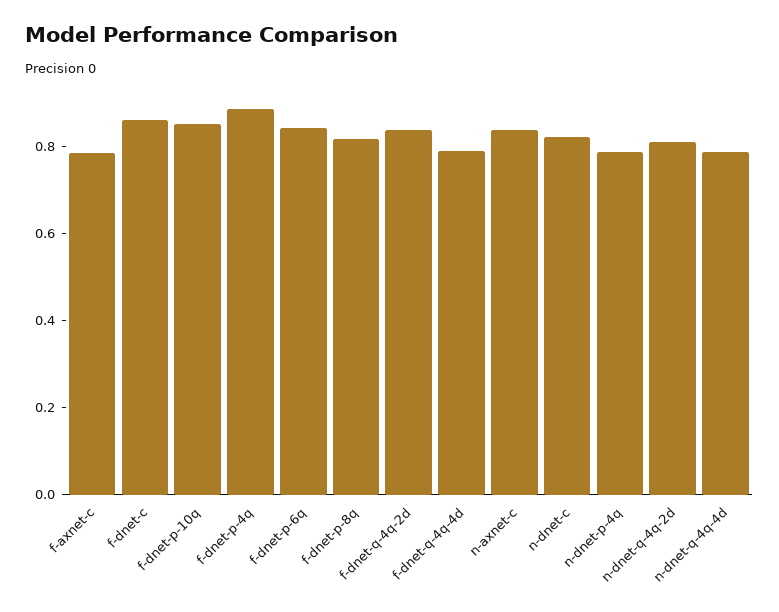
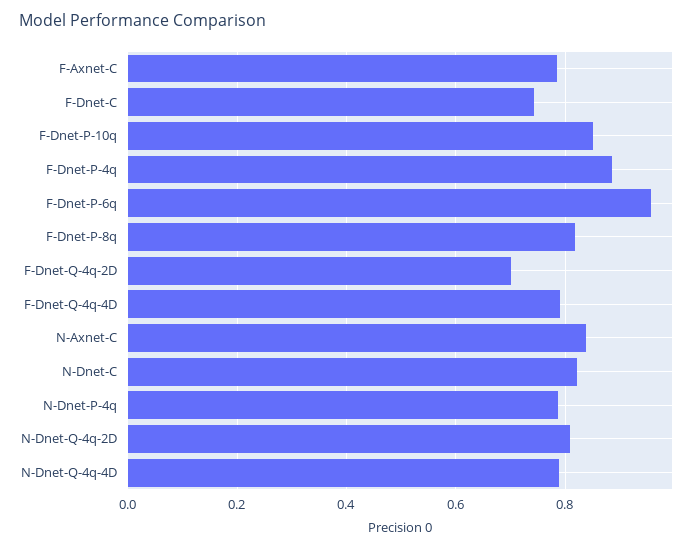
f-dnet-c: 0.85 -> 0.74
f-dnet-p-6q: 0.85 -> 0.96
f-dnet-q-4q-2d: 0.85 -> 0.7

